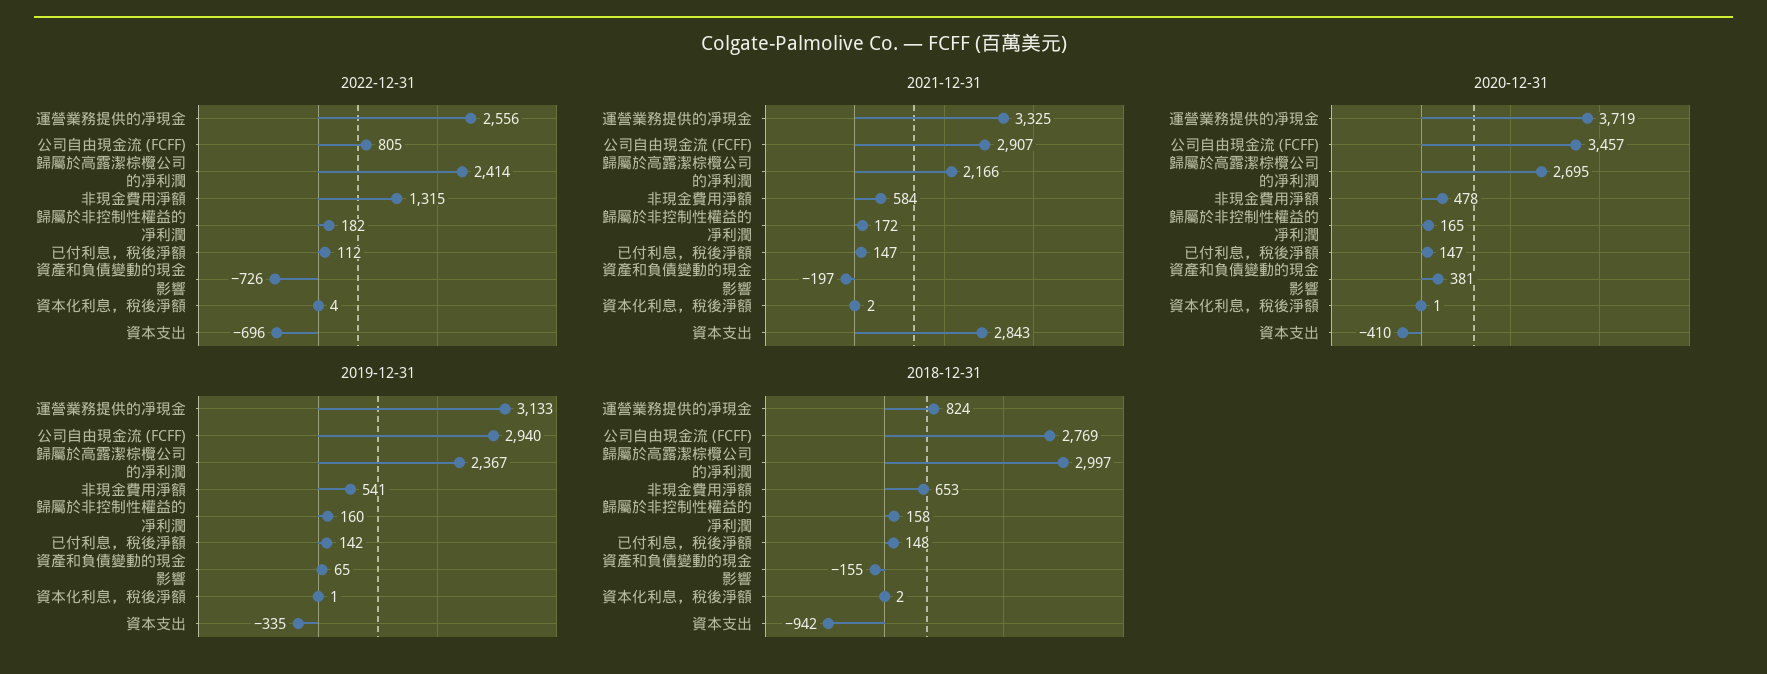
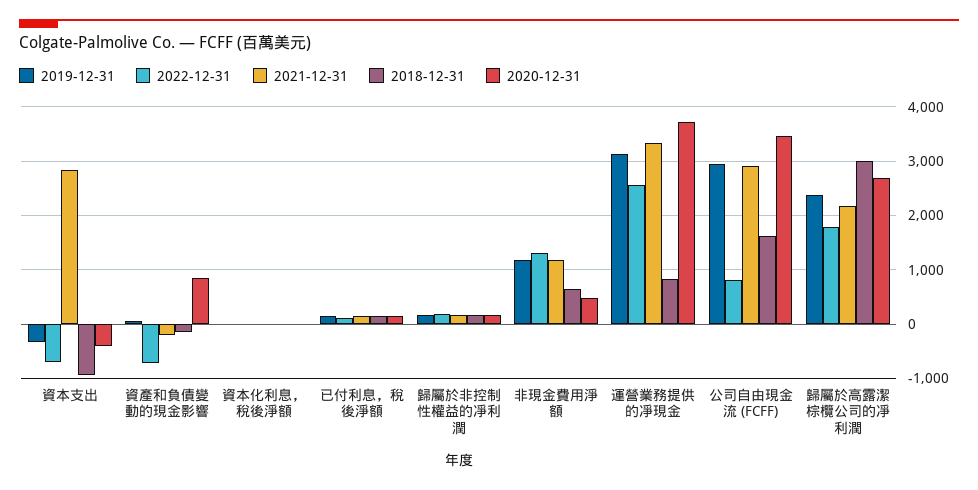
2022-12-31, 歸屬於高露潔棕欖公司的凈利潤: 2414 -> 1800
2021-12-31, 非現金費用淨額: 584 -> 1200
2020-12-31, 資產和負債變動的現金影響: 381 -> 800
2019-12-31, 非現金費用淨額: 541 -> 1200
2018-12-31, 公司自由現金流 (FCFF): 2769 -> 1600

